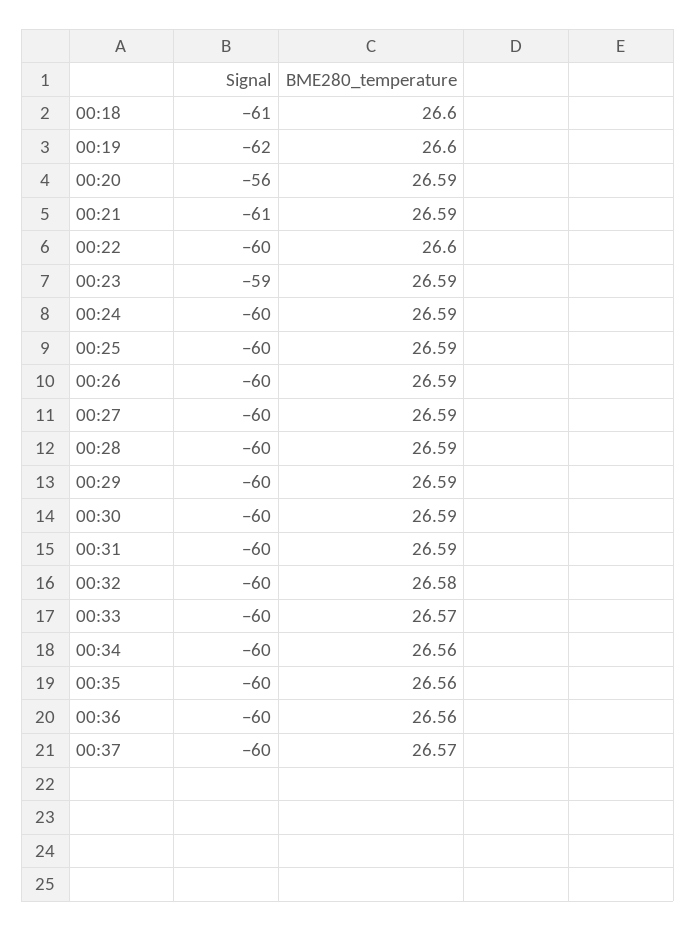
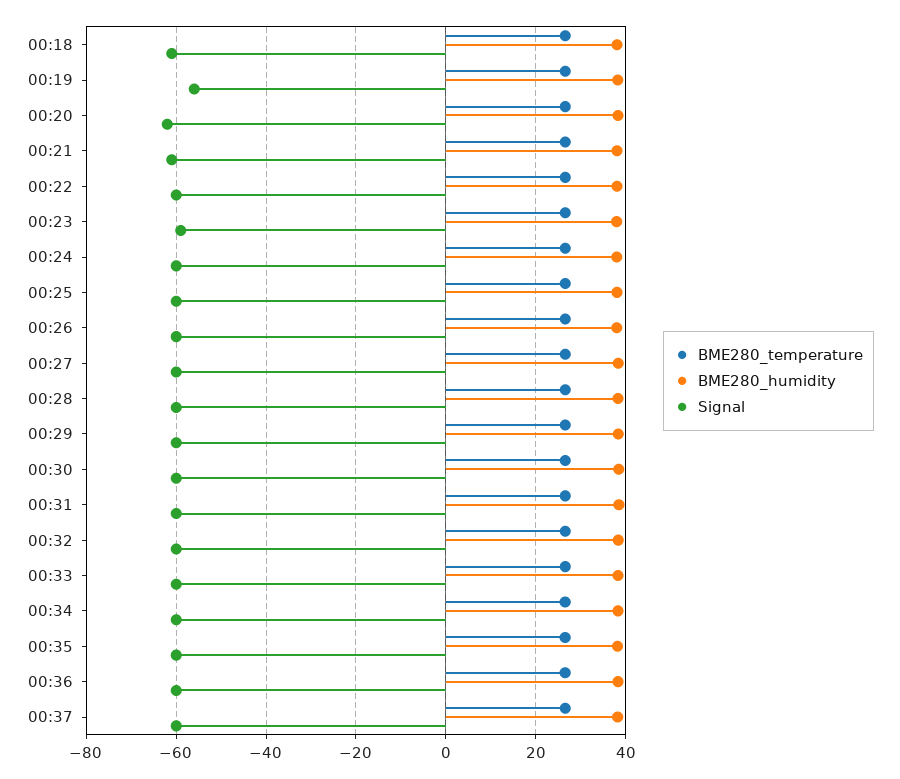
Signal, 00:19: -62 -> -56
Signal, 00:20: -56 -> -62
BME280_humidity, 00:18: none -> 38
BME280_humidity, 00:19: none -> 38
BME280_humidity, 00:20: none -> 38
BME280_humidity, 00:21: none -> 38
BME280_humidity, 00:22: none -> 38
BME280_humidity, 00:23: none -> 38
BME280_humidity, 00:24: none -> 38
BME280_humidity, 00:25: none -> 38
BME280_humidity, 00:26: none -> 38
BME280_humidity, 00:27: none -> 38
BME280_humidity, 00:28: none -> 38
BME280_humidity, 00:29: none -> 38
BME280_humidity, 00:30: none -> 38
BME280_humidity, 00:31: none -> 38
BME280_humidity, 00:32: none -> 38
BME280_humidity, 00:33: none -> 38
BME280_humidity, 00:34: none -> 38
BME280_humidity, 00:35: none -> 38
BME280_humidity, 00:36: none -> 38
BME280_humidity, 00:37: none -> 38

